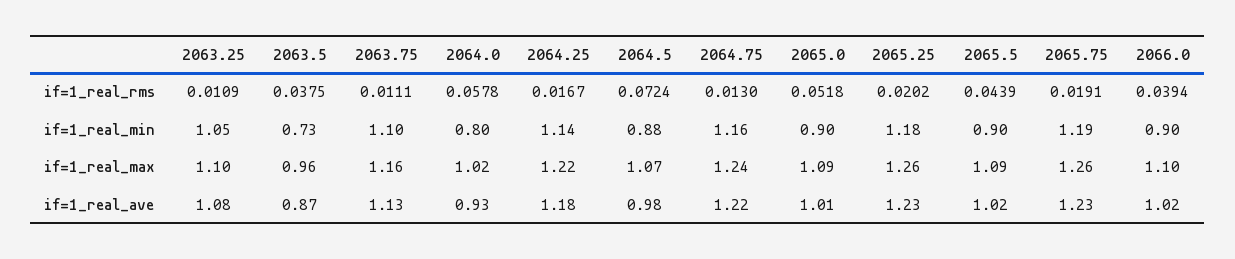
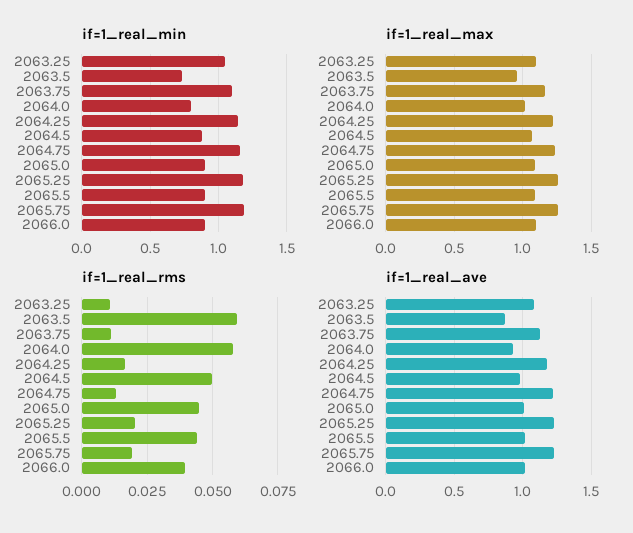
if=1_real_rms, 2063.5: 0.0375 -> 0.06
if=1_real_rms, 2064.5: 0.0724 -> 0.05
if=1_real_rms, 2065.0: 0.0518 -> 0.045

